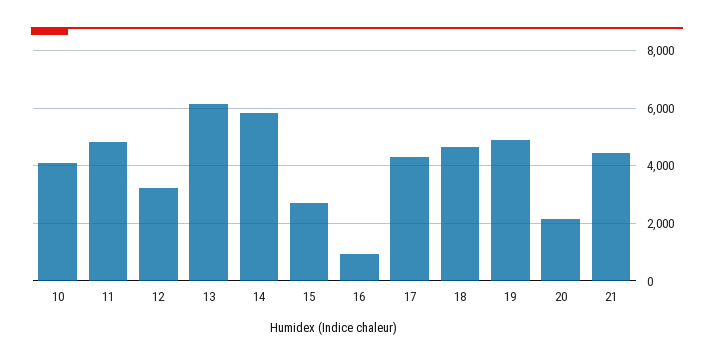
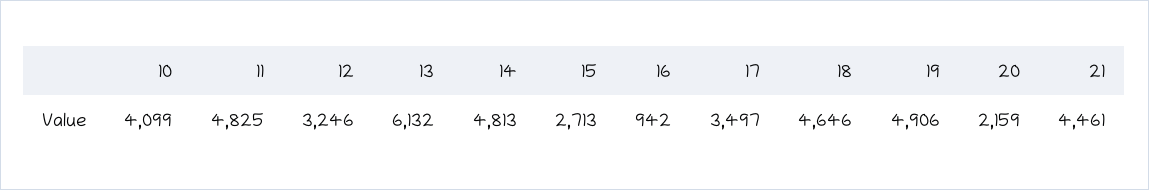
14: 5750 -> 4813
17: 4250 -> 3497

